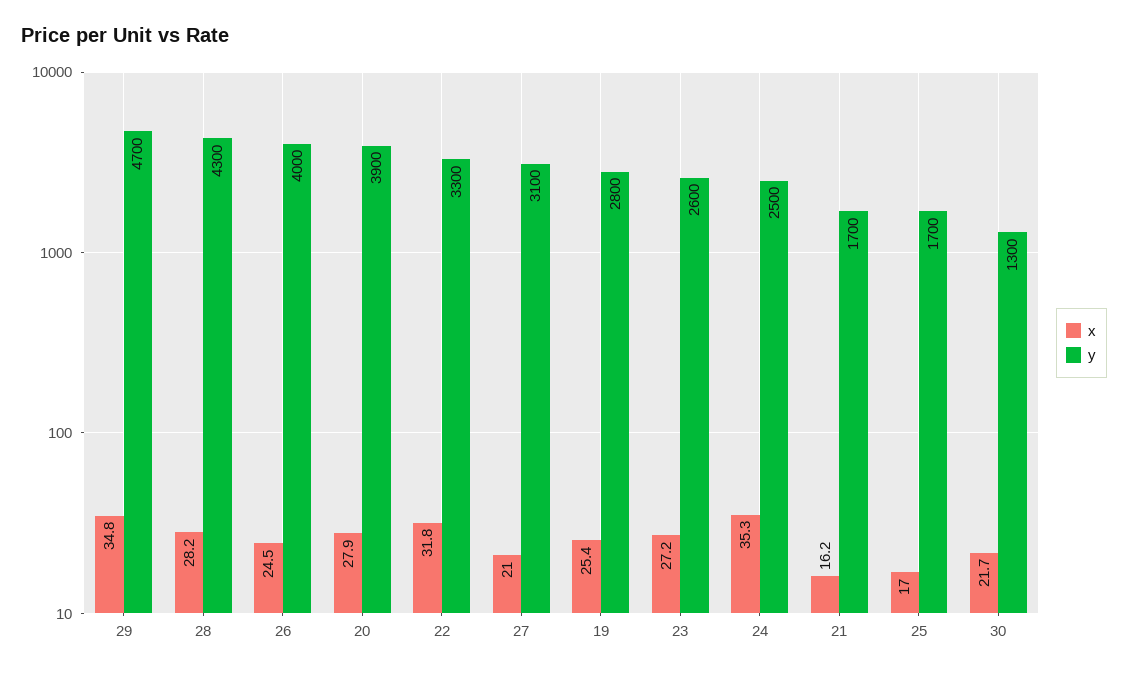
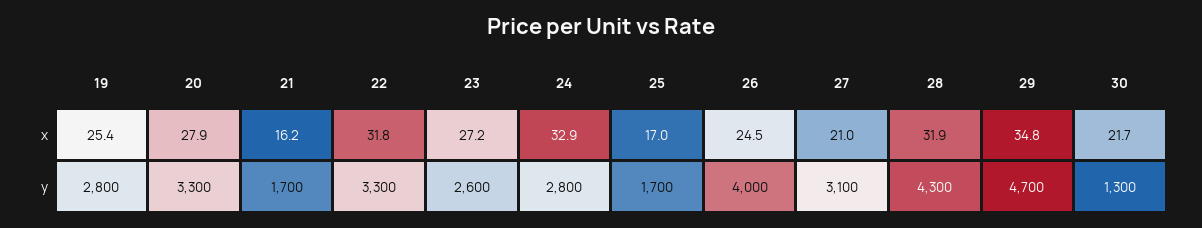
x, 28: 28.2 -> 31.9
y, 20: 3900 -> 3300
x, 24: 35.3 -> 32.9
y, 24: 2500 -> 2800

